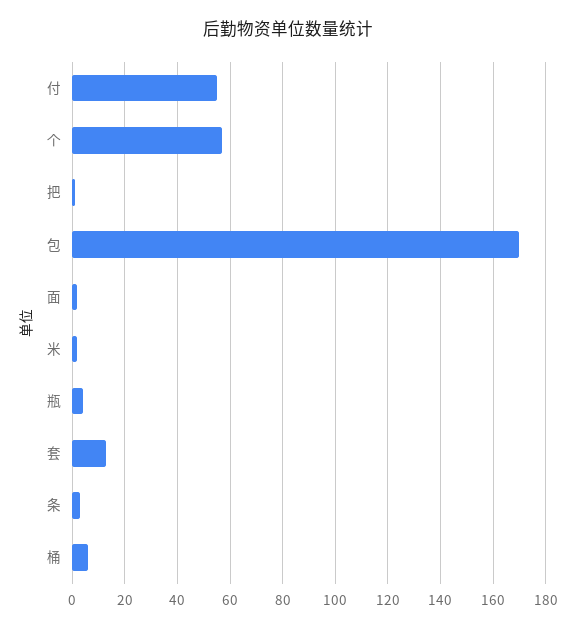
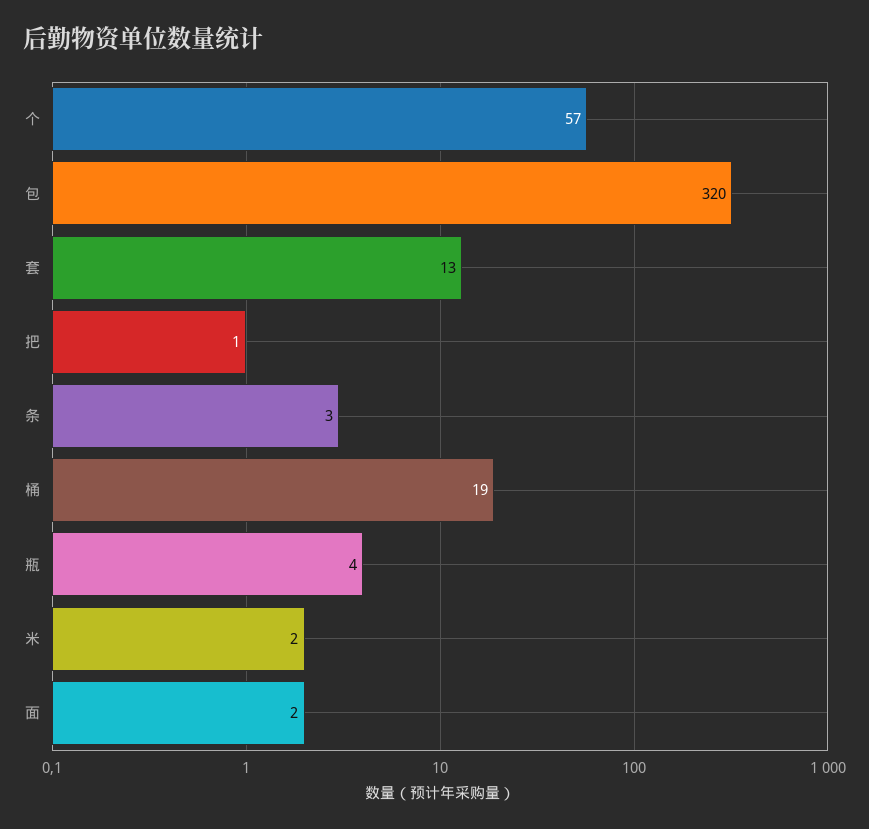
付: 55 -> none
包: 170 -> 320
桶: 5 -> 19

